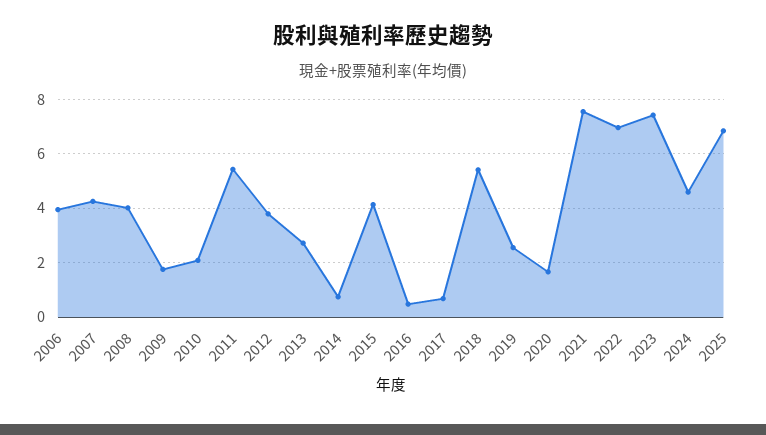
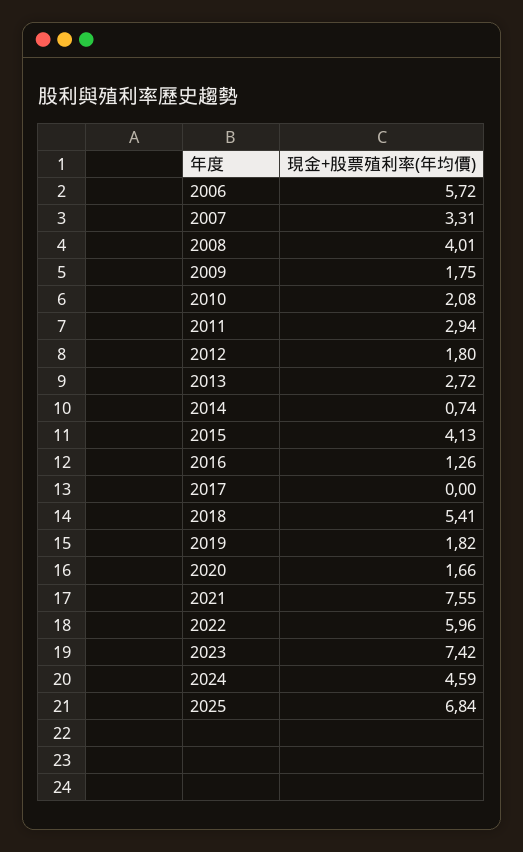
2006: 4 -> 5.72
2007: 4.25 -> 3.31
2011: 5.5 -> 2.94
2012: 3.75 -> 1.8
2016: 0.5 -> 1.26
2017: 0.75 -> 0
2019: 2.5 -> 1.82
2022: 7 -> 5.96

